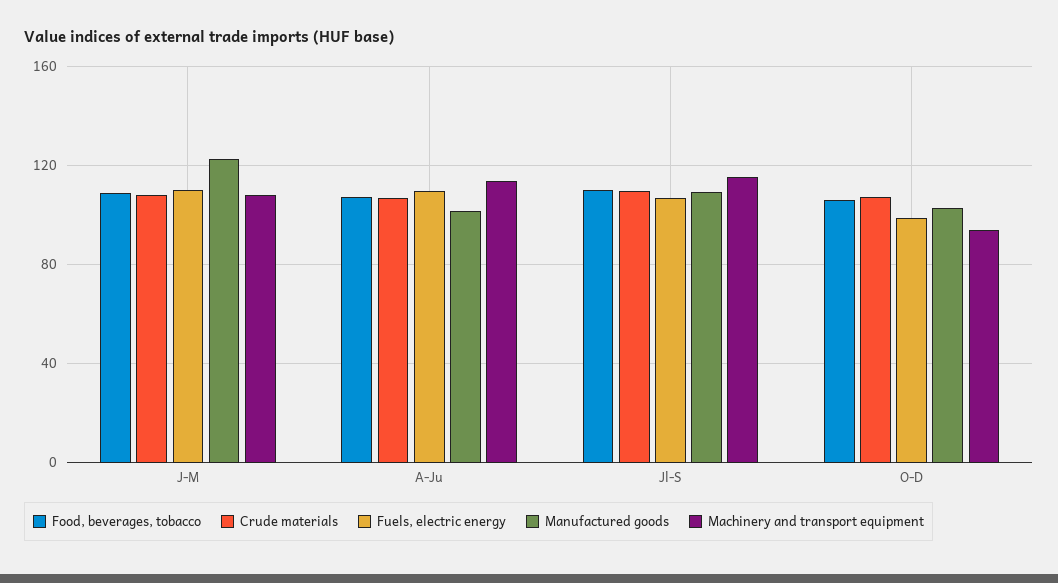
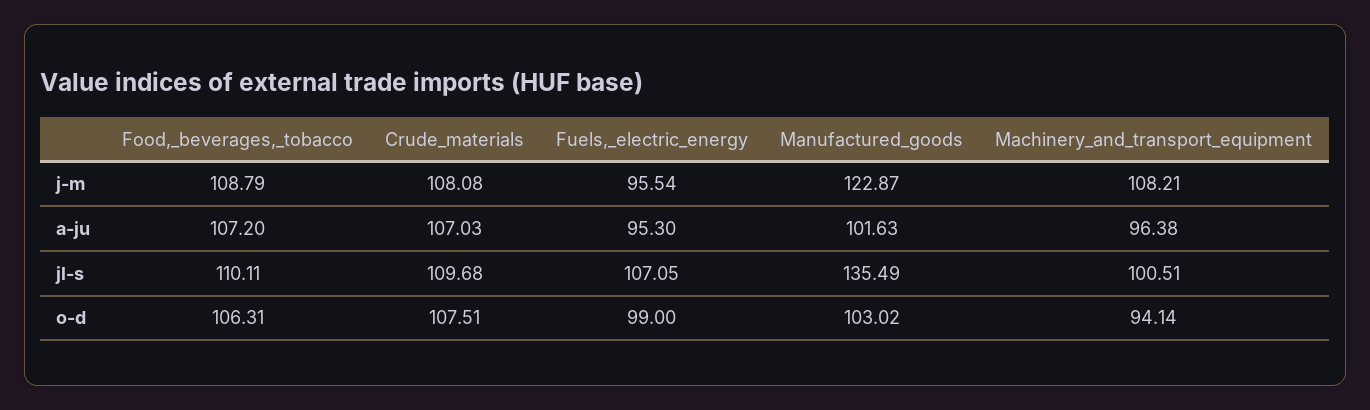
Fuels, electric energy, J-M: 110 -> 95.54
Fuels, electric energy, A-Ju: 110 -> 95.3
Machinery and transport equipment, A-Ju: 115 -> 96.38
Manufactured goods, Jl-S: 110 -> 135.49
Machinery and transport equipment, Jl-S: 115 -> 100.51

